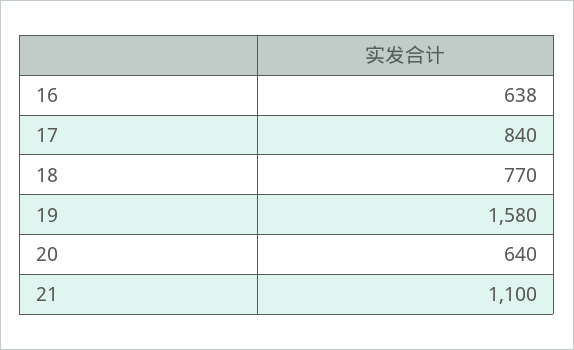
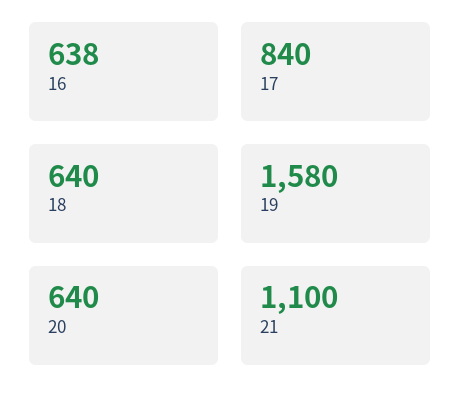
18: 770 -> 640

